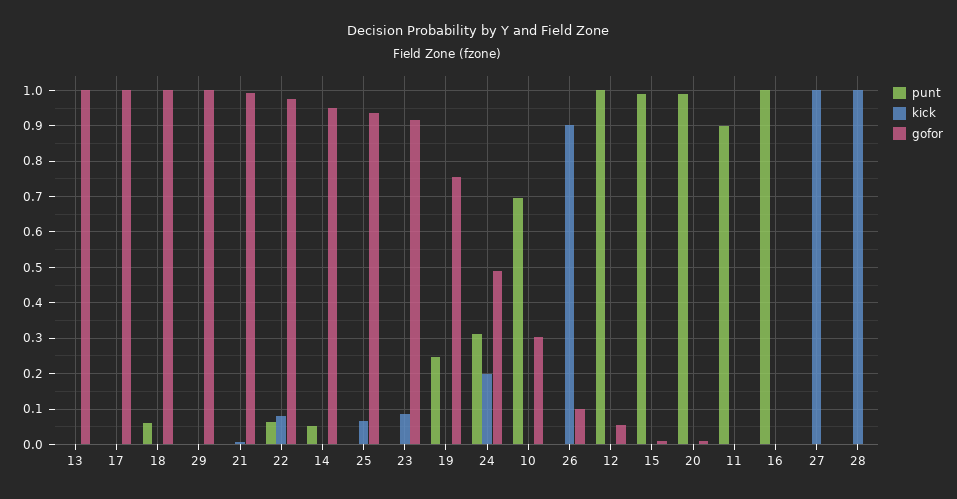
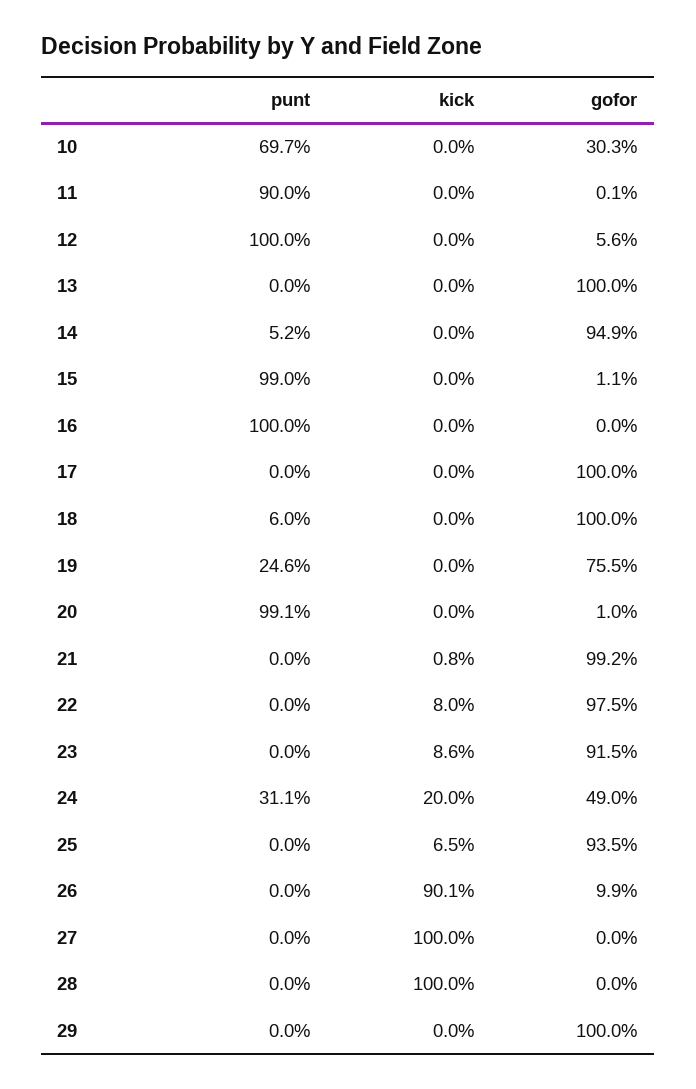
punt, 22: 0.06 -> 0

